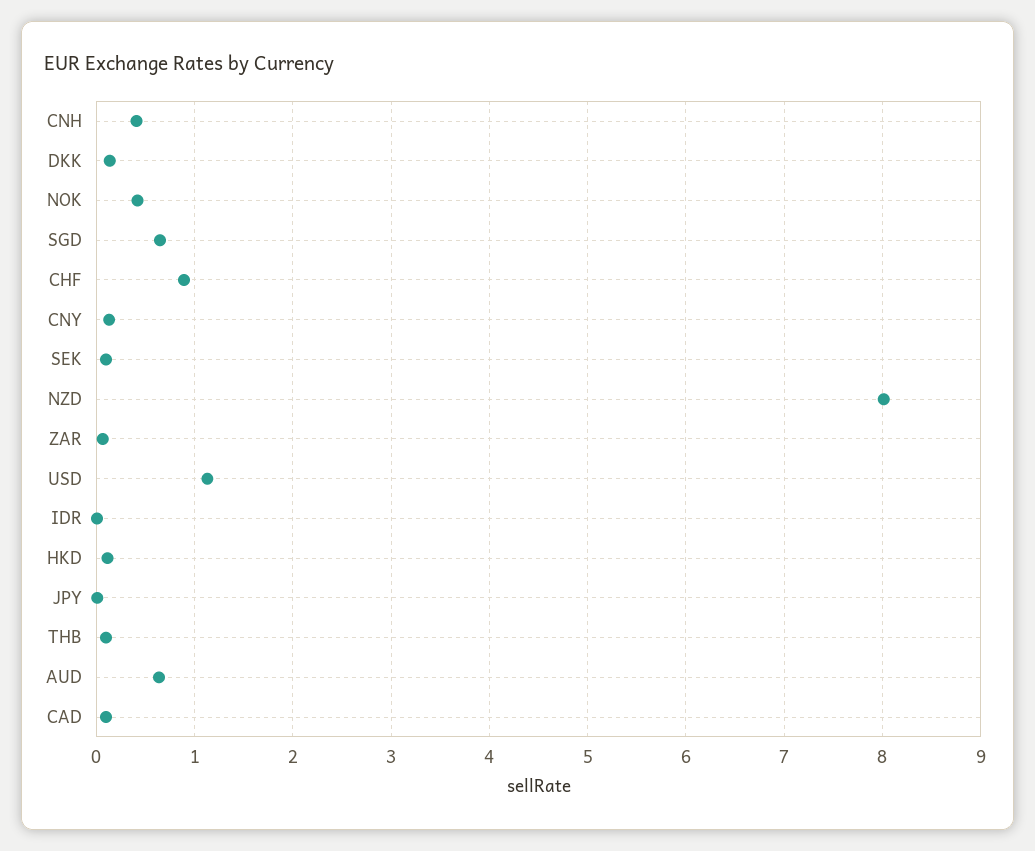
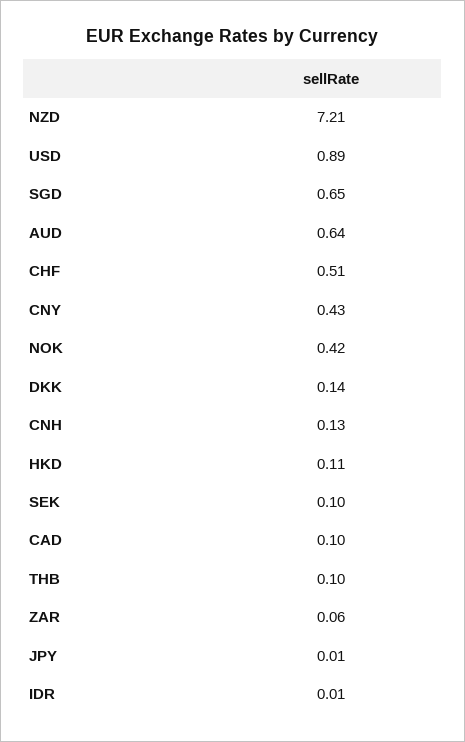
CNH: 0.4 -> 0.13
CHF: 0.9 -> 0.51
CNY: 0.1 -> 0.43
NZD: 8 -> 7.21
USD: 1.1 -> 0.89

